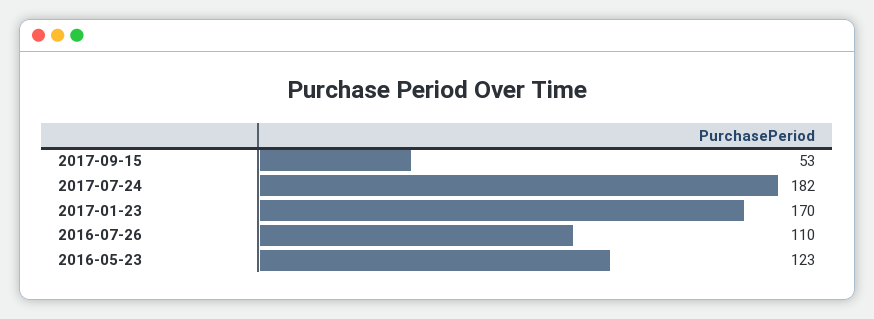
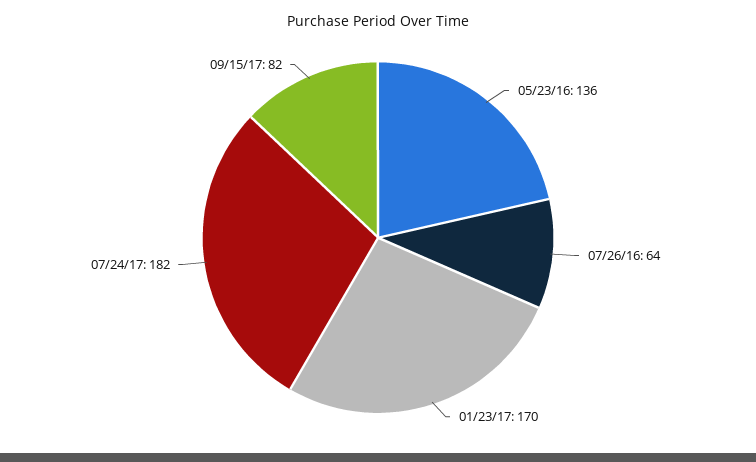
2017-09-15: 53 -> 82
2016-07-26: 110 -> 64
2016-05-23: 123 -> 136

